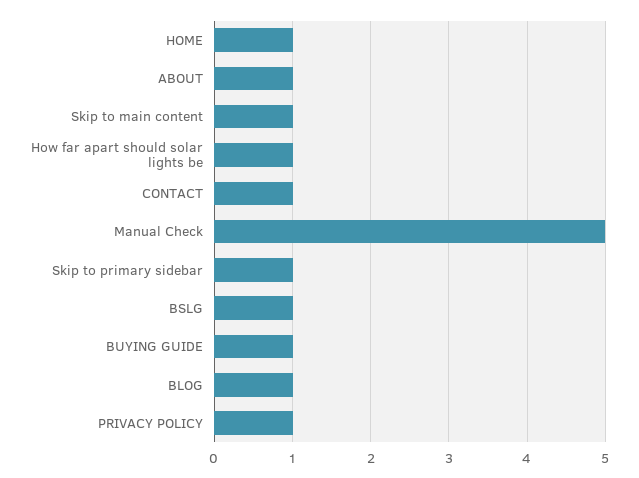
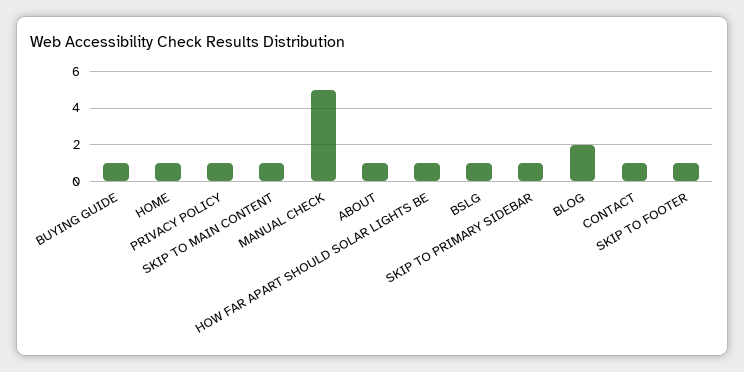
BLOG: 1 -> 2
SKIP TO FOOTER: none -> 1

